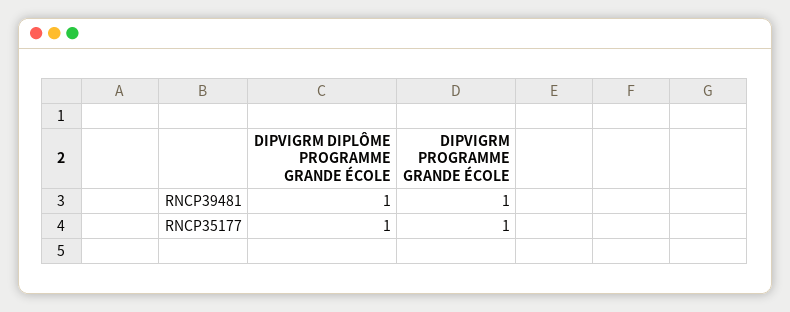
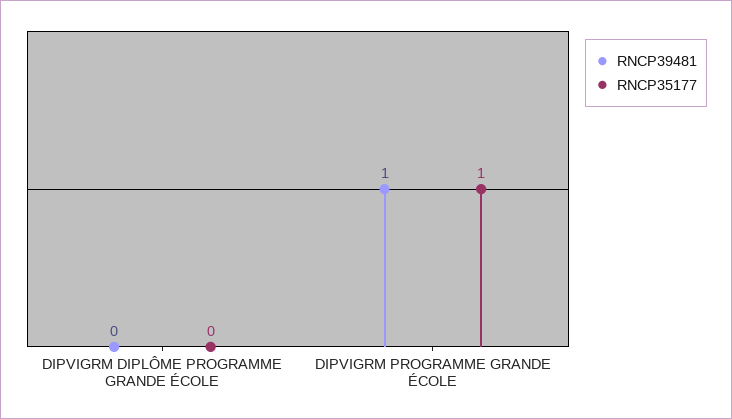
RNCP39481, DIPVIGRM DIPLÔME PROGRAMME GRANDE ÉCOLE: 1 -> 0
RNCP35177, DIPVIGRM DIPLÔME PROGRAMME GRANDE ÉCOLE: 1 -> 0

